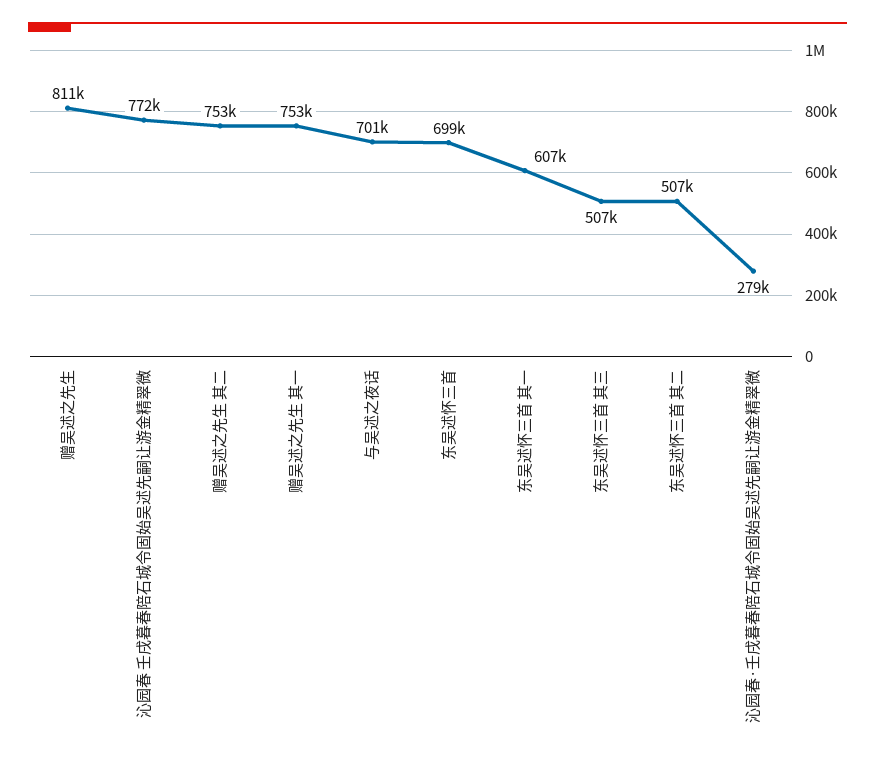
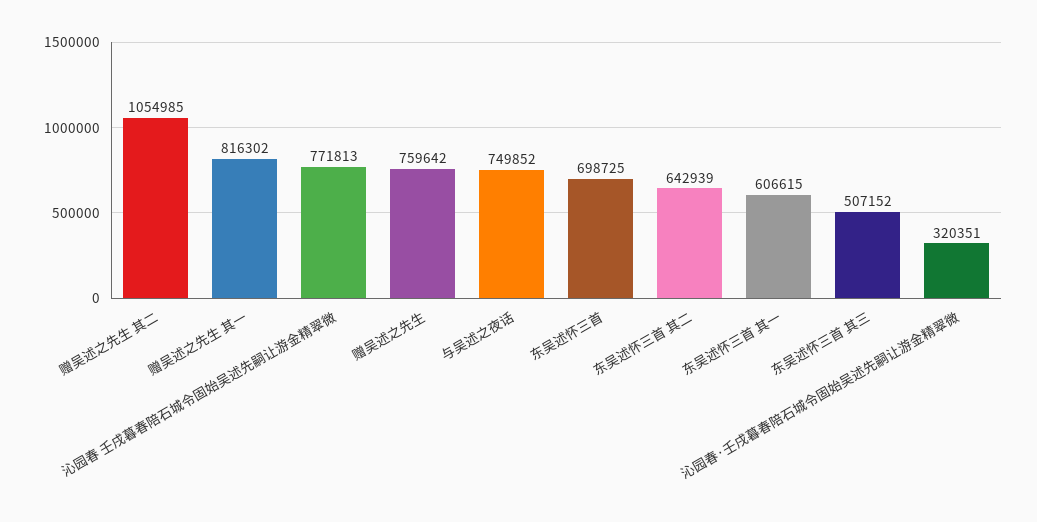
赠吴述之先生: 811000 -> 759642
赠吴述之先生 其二: 753000 -> 1054985
赠吴述之先生 其一: 753000 -> 816302
与吴述之夜话: 701000 -> 749852
东吴述怀三首 其二: 507000 -> 642939
沁园春·壬戌暮春陪石城令固始吴述先嗣让游金精翠微: 279000 -> 320351

